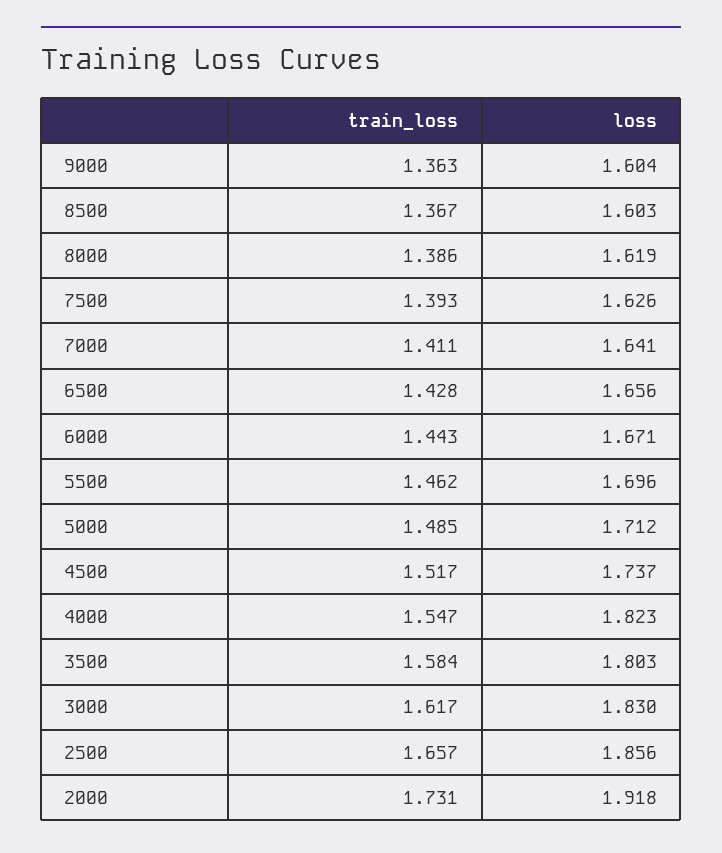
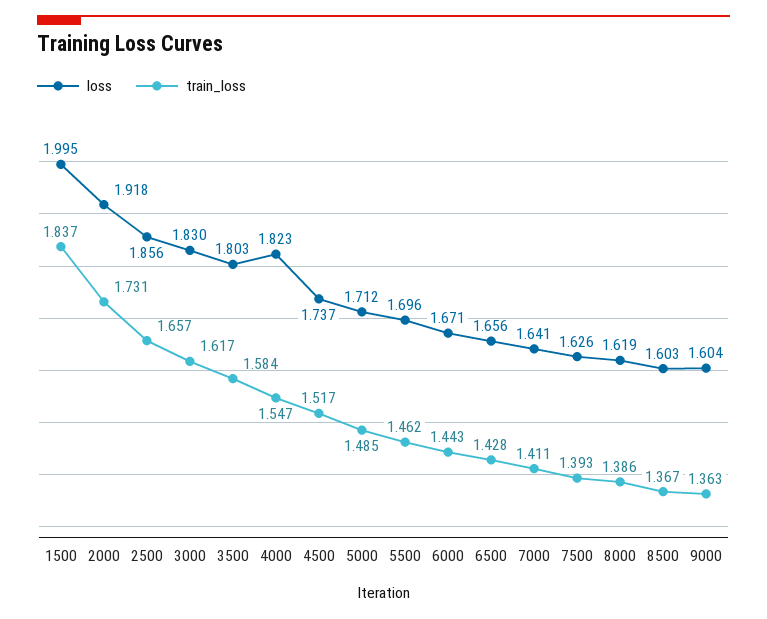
loss, 1500: none -> 1.995
train_loss, 1500: none -> 1.837

